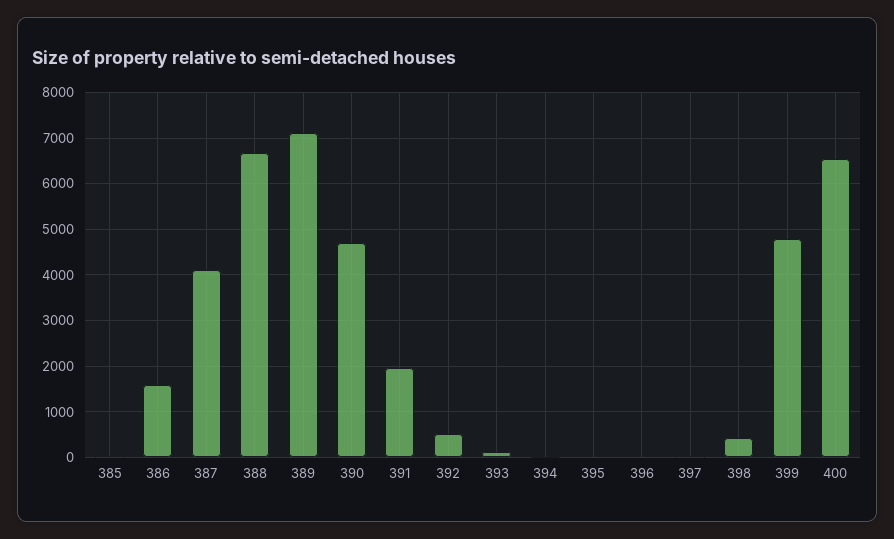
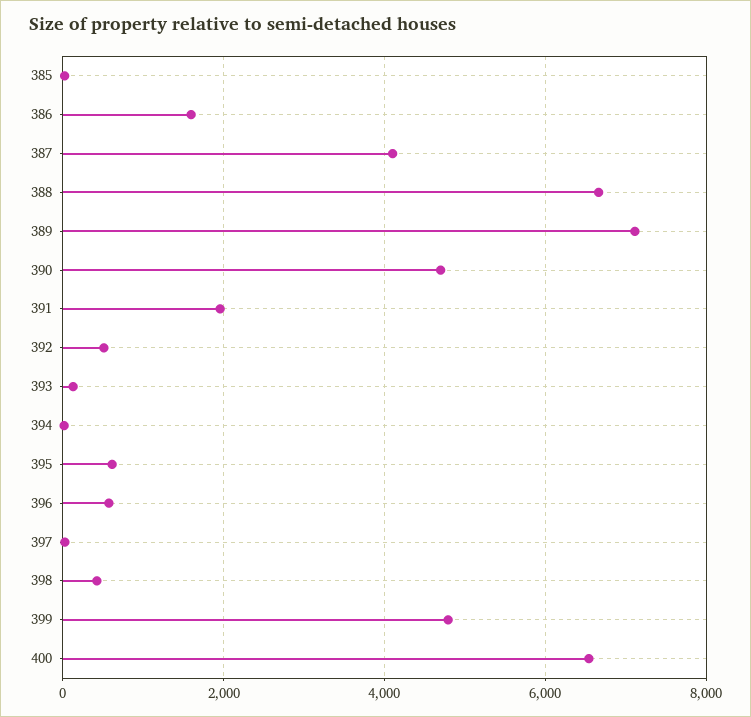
395: 0 -> 600
396: 0 -> 600

